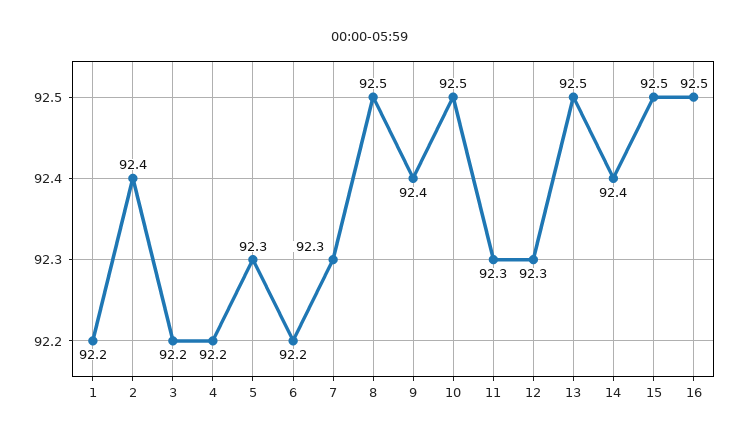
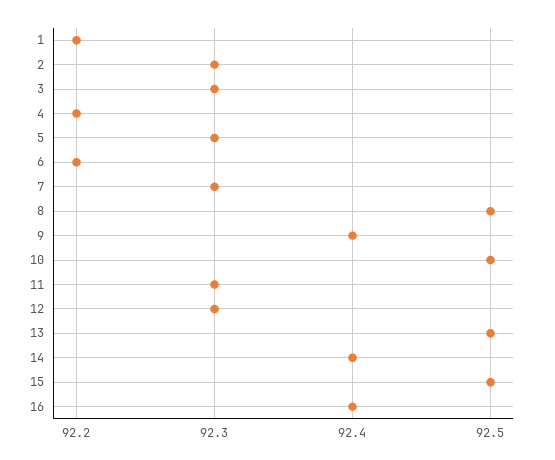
2: 92.4 -> 92.3
3: 92.2 -> 92.3
16: 92.5 -> 92.4

